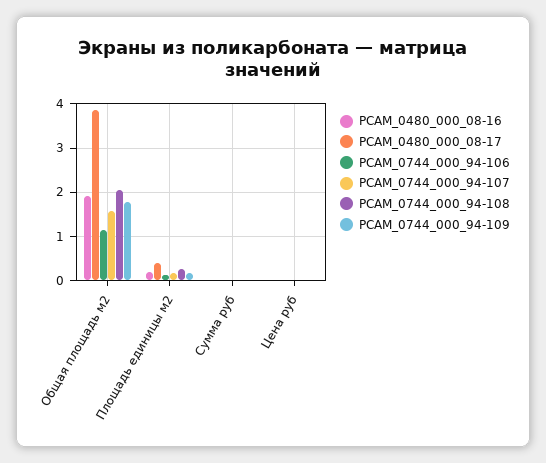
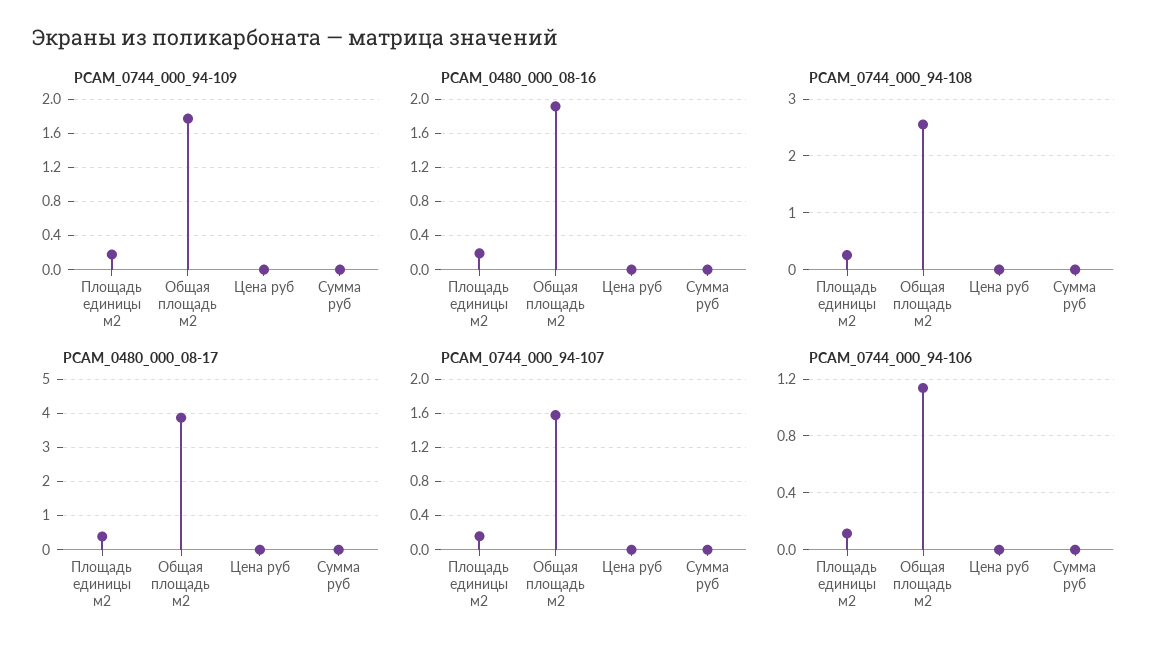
PCAM_0744_000_94-108, Общая площадь м2: 2 -> 2.6

